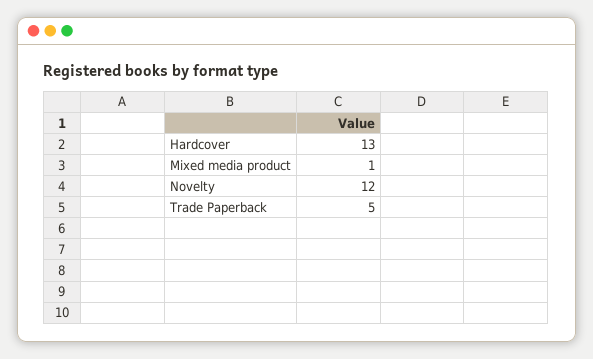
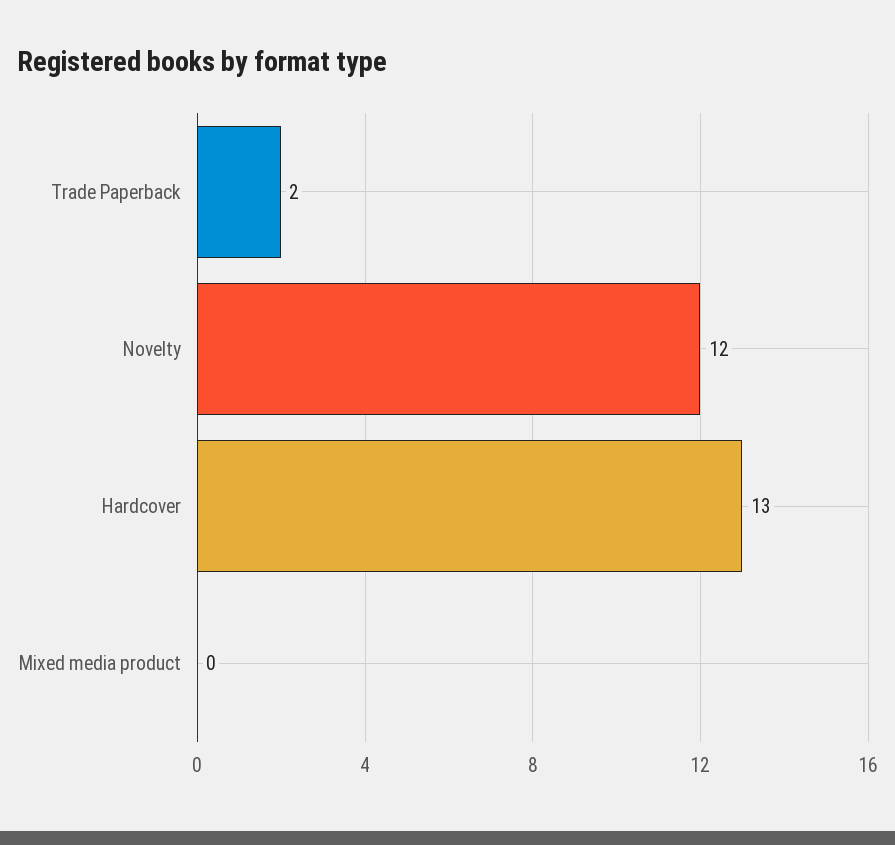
Mixed media product: 1 -> 0
Trade Paperback: 5 -> 2

